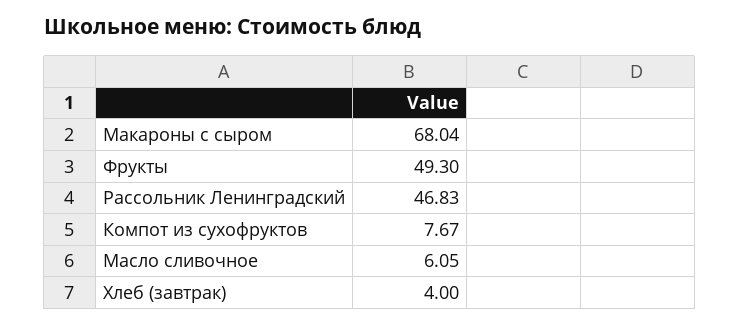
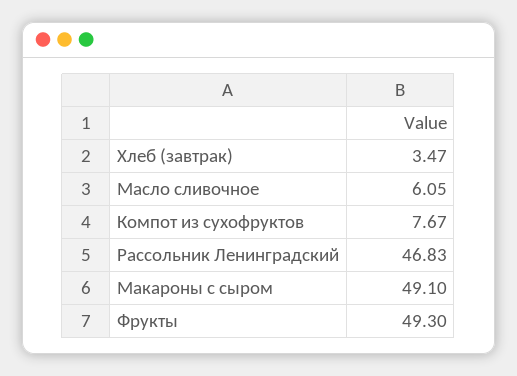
Макароны с сыром: 68.04 -> 49.1
Хлеб (завтрак): 4 -> 3.47

